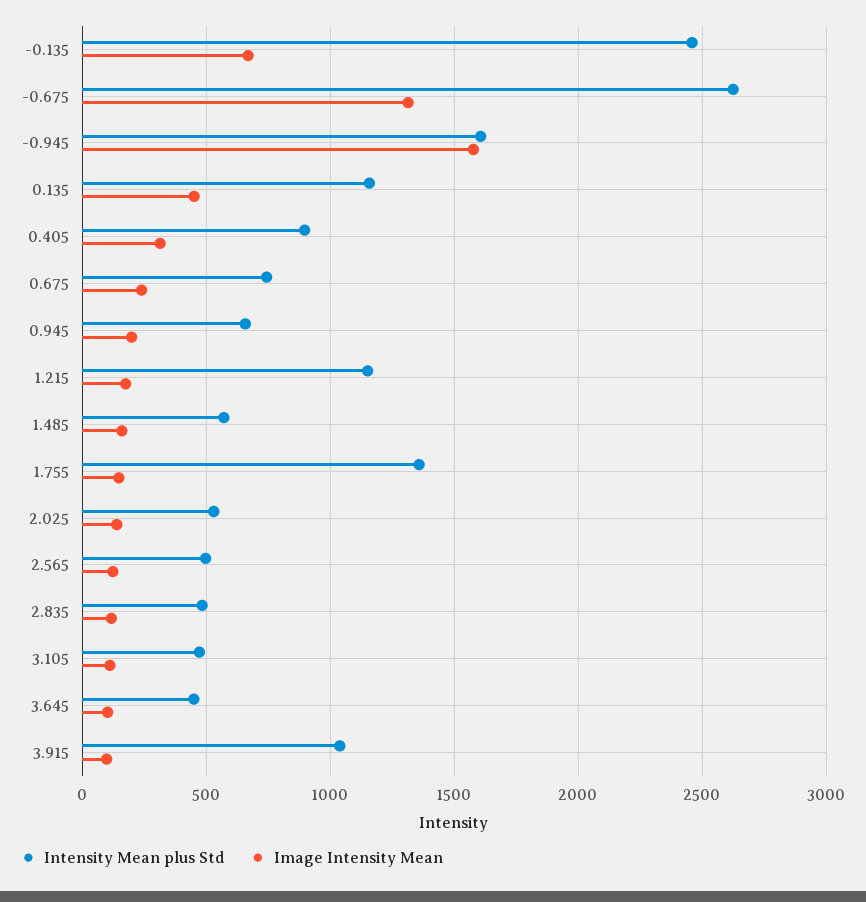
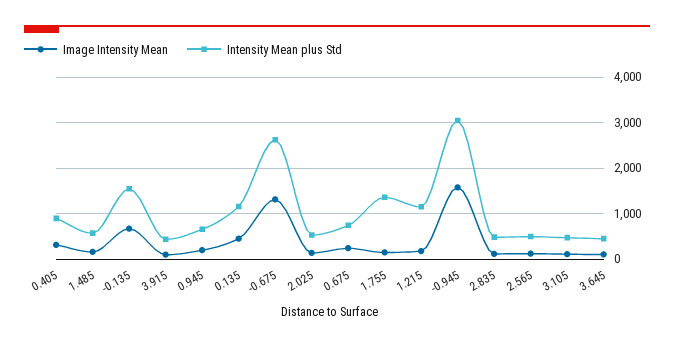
Intensity Mean plus Std, -0.135: 2450 -> 1600
Intensity Mean plus Std, -0.945: 1600 -> 3000
Intensity Mean plus Std, 3.915: 1050 -> 400

